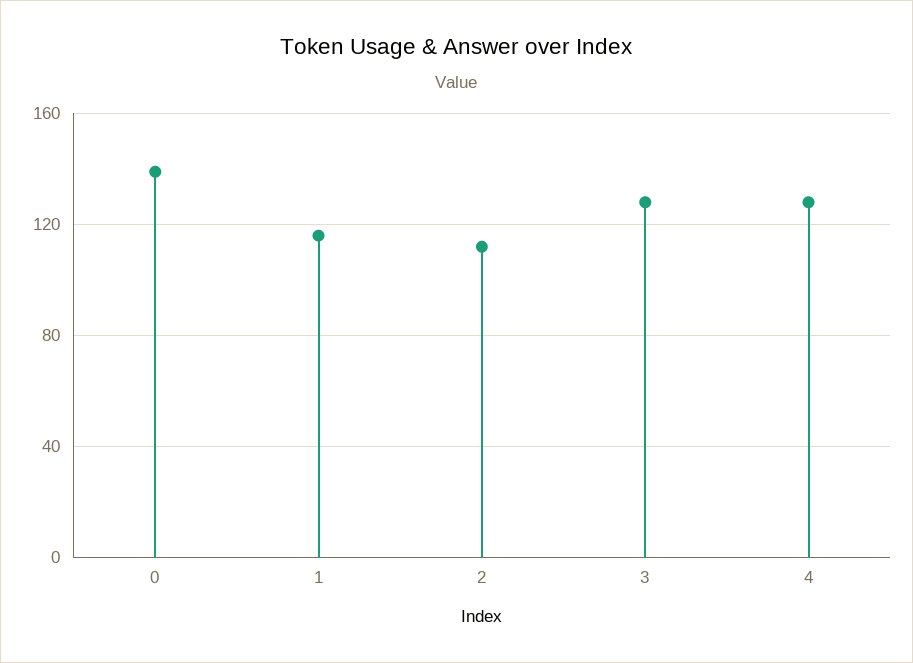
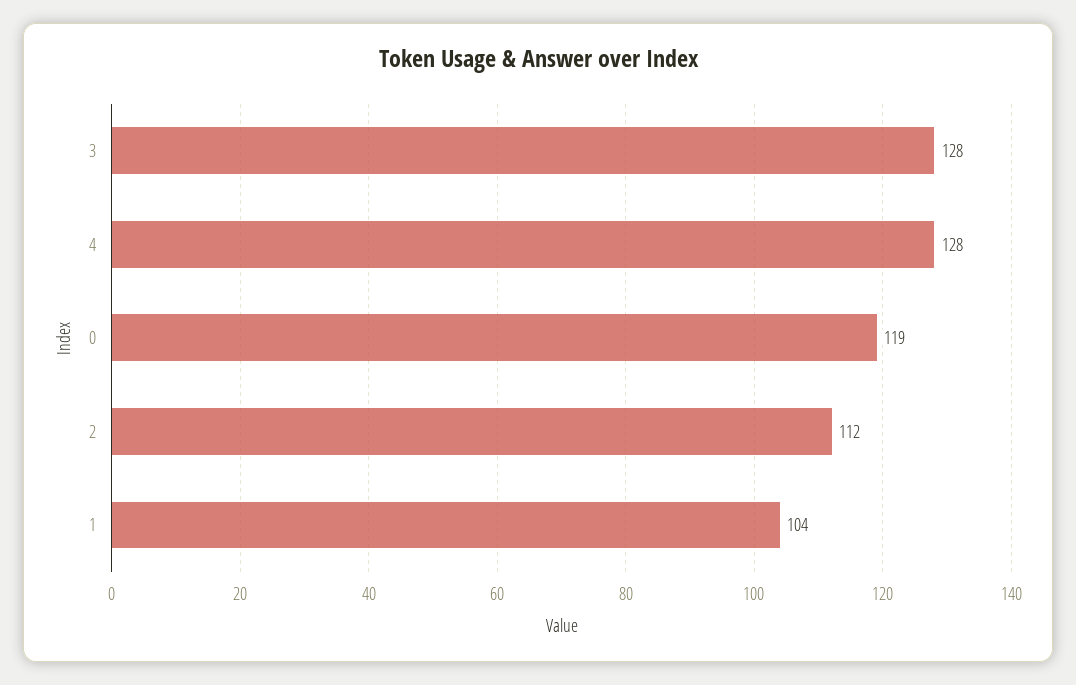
0: 140 -> 119
1: 115 -> 104

